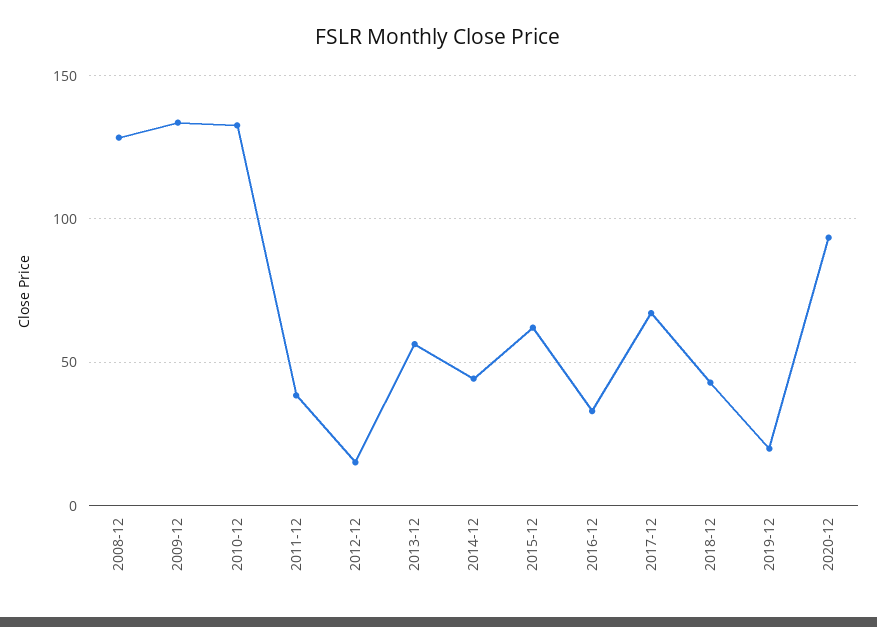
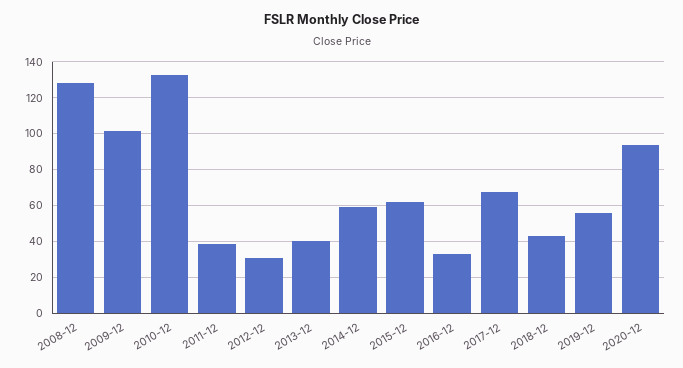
2009-12: 135 -> 100
2012-12: 15 -> 30
2013-12: 55 -> 40
2014-12: 45 -> 60
2019-12: 20 -> 55

